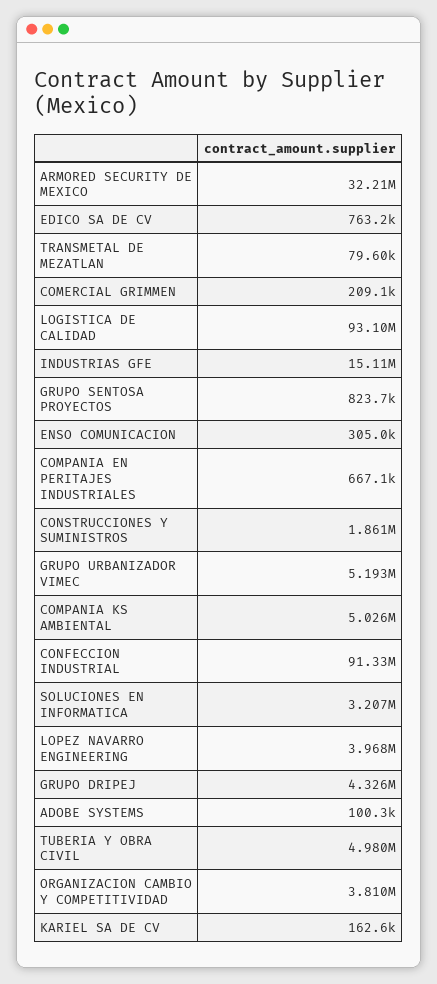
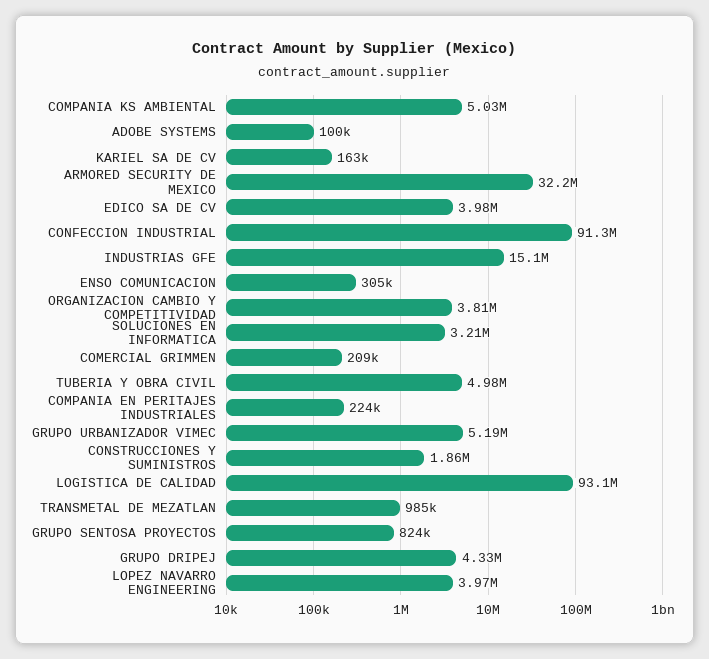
EDICO SA DE CV: 763200 -> 3980000
TRANSMETAL DE MEZATLAN: 79600 -> 985000
COMPANIA EN PERITAJES INDUSTRIALES: 667100 -> 224000

